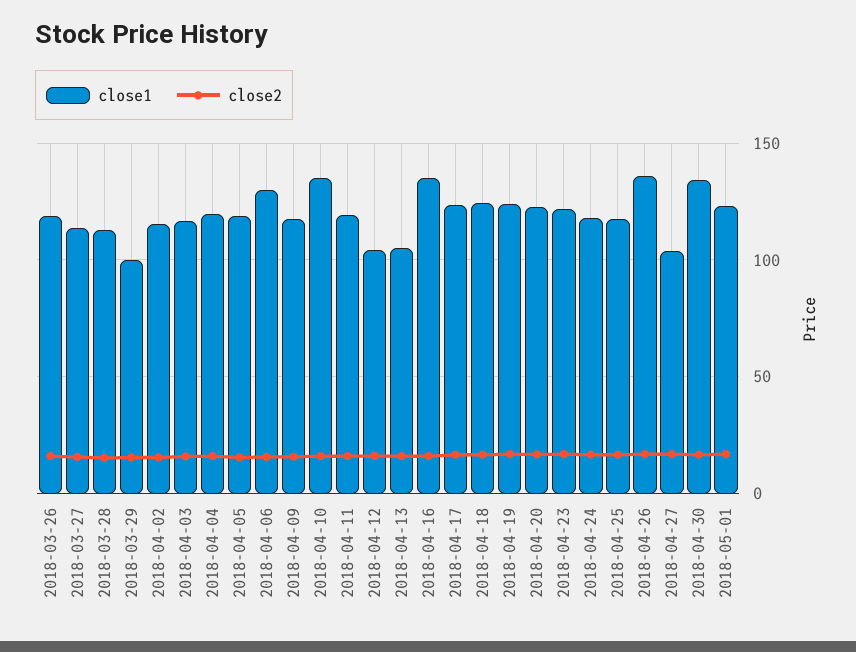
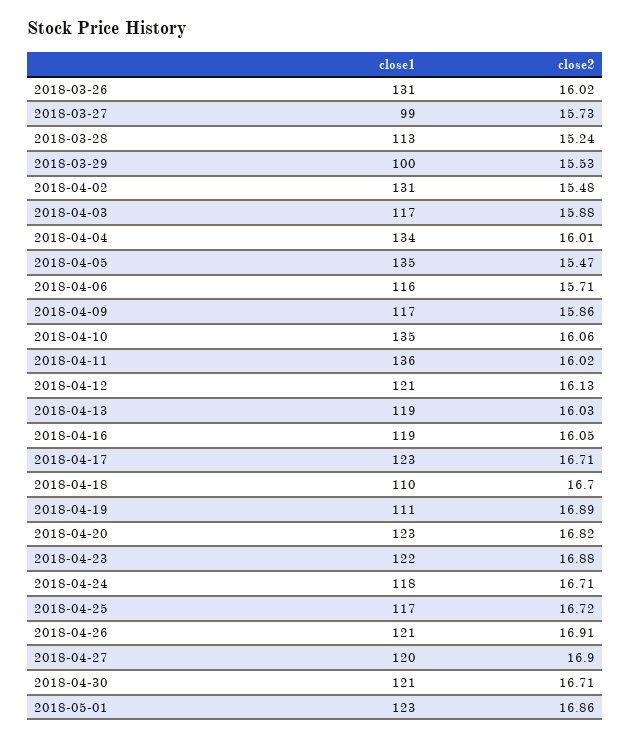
close1, 2018-03-26: 120 -> 131
close1, 2018-03-27: 115 -> 99
close1, 2018-04-02: 115 -> 131
close1, 2018-04-04: 120 -> 134
close1, 2018-04-05: 120 -> 135
close1, 2018-04-06: 130 -> 116
close1, 2018-04-11: 120 -> 136
close1, 2018-04-12: 105 -> 121
close1, 2018-04-13: 105 -> 119
close1, 2018-04-16: 135 -> 119
close1, 2018-04-18: 125 -> 110
close1, 2018-04-19: 125 -> 111
close1, 2018-04-26: 135 -> 121
close1, 2018-04-27: 105 -> 120
close1, 2018-04-30: 135 -> 121

